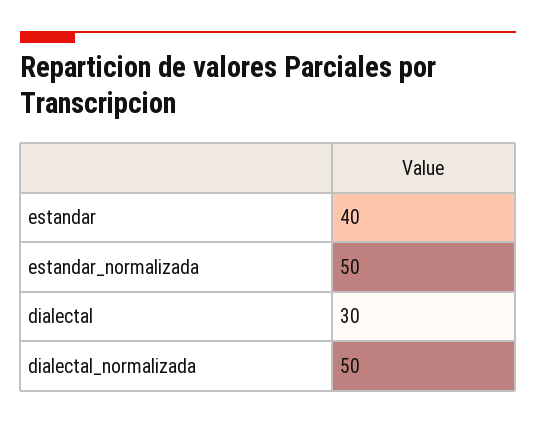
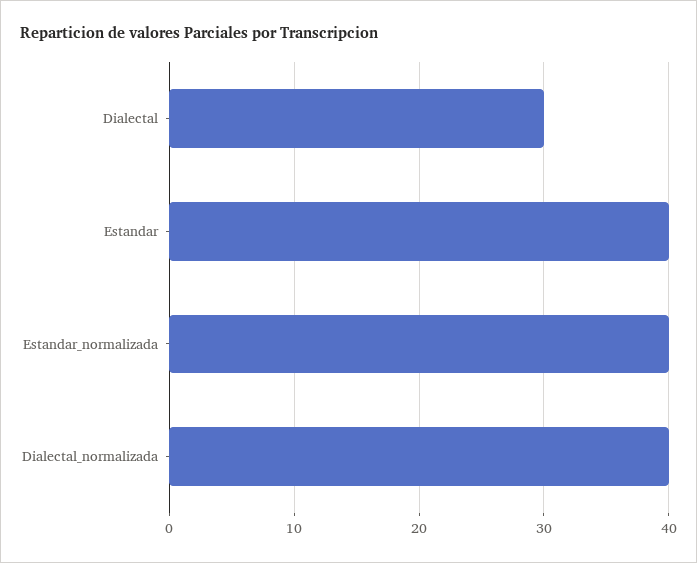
estandar_normalizada: 50 -> 40
dialectal_normalizada: 50 -> 40

